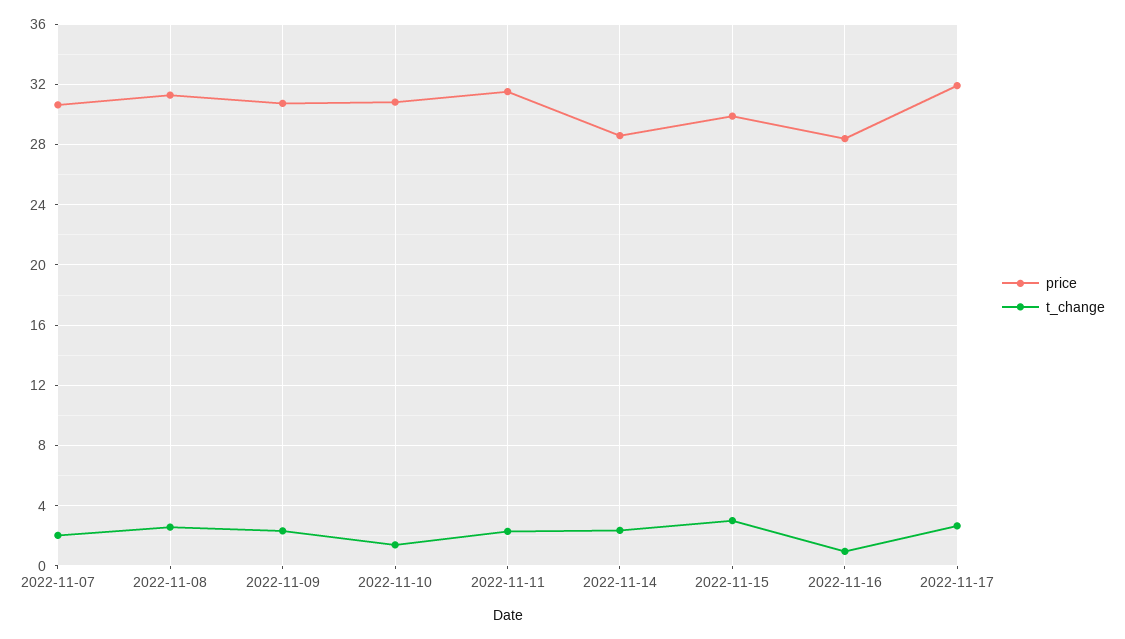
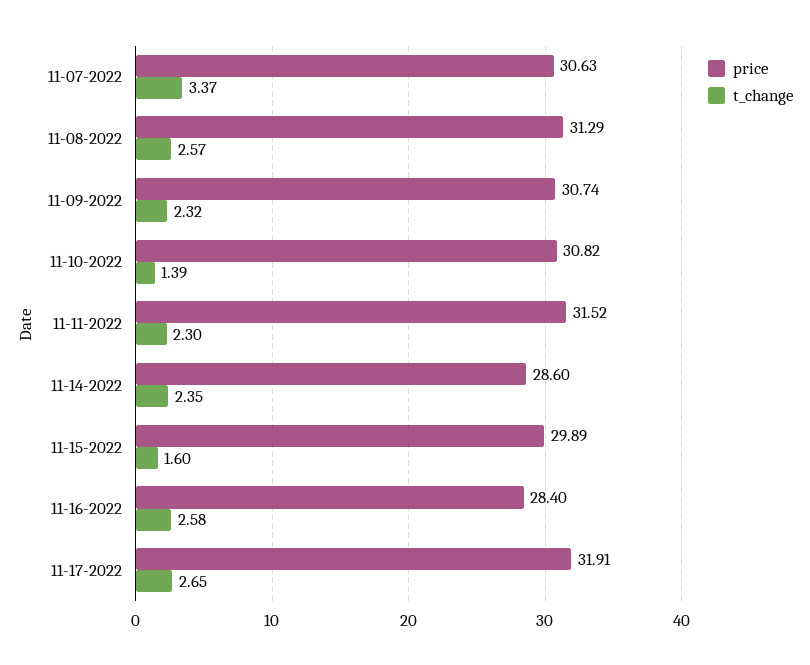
t_change, 2022-11-07: 2 -> 3.37
t_change, 2022-11-15: 3 -> 1.6
t_change, 2022-11-16: 1 -> 2.58

